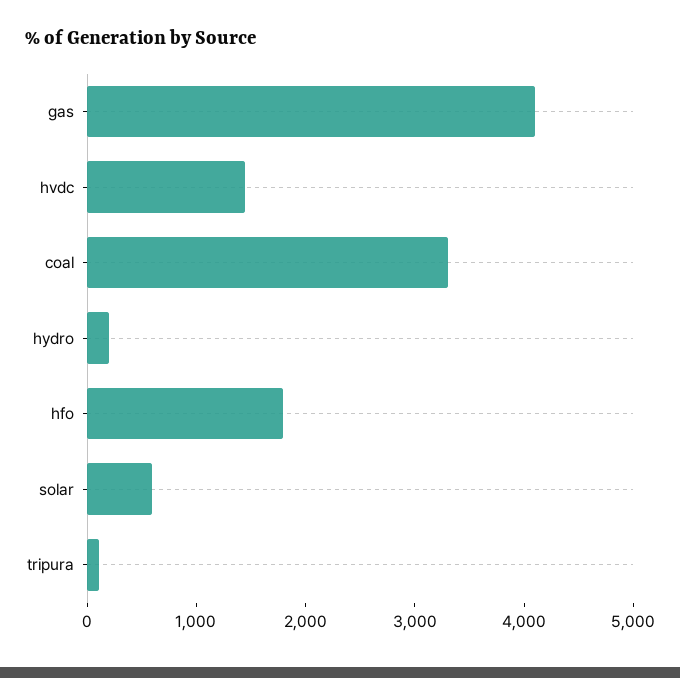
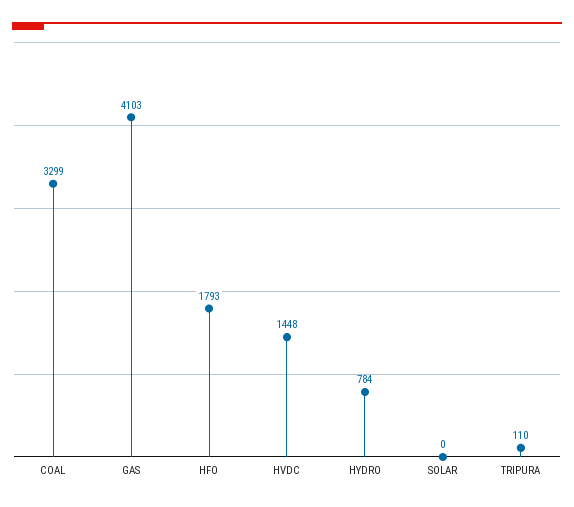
hydro: 200 -> 784
solar: 600 -> 0

